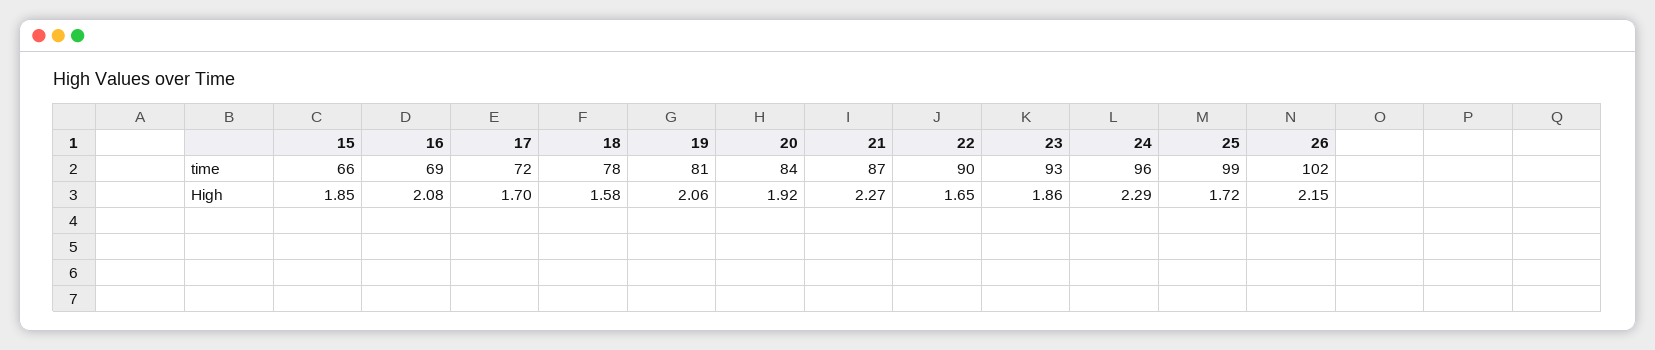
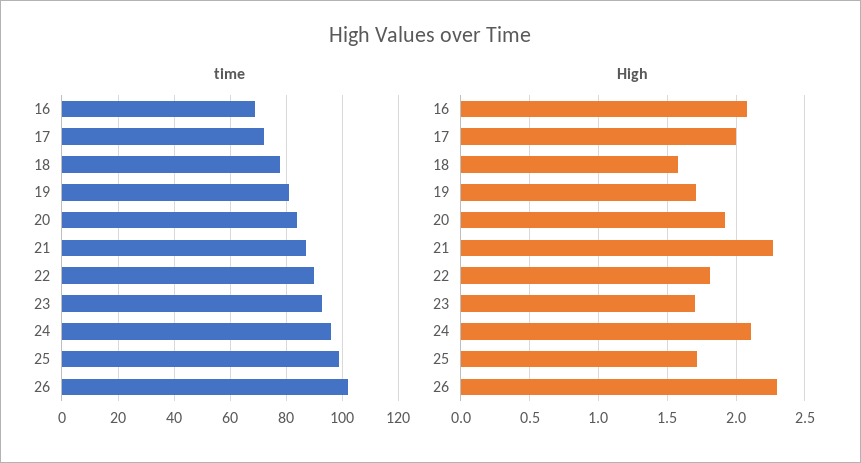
time, 15: 66 -> none
High, 15: 1.85 -> none
High, 17: 1.7 -> 2
High, 19: 2.06 -> 1.7
High, 22: 1.65 -> 1.8
High, 23: 1.86 -> 1.7
High, 24: 2.29 -> 2.1
High, 26: 2.15 -> 2.3

